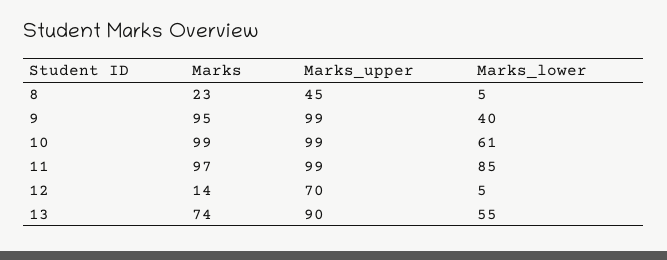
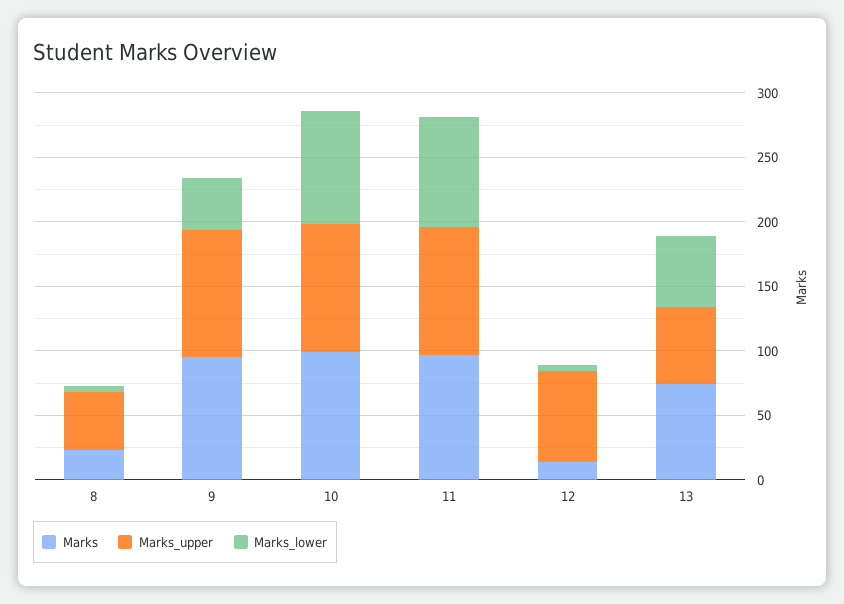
Marks_lower, 10: 61 -> 90
Marks_upper, 13: 90 -> 60

